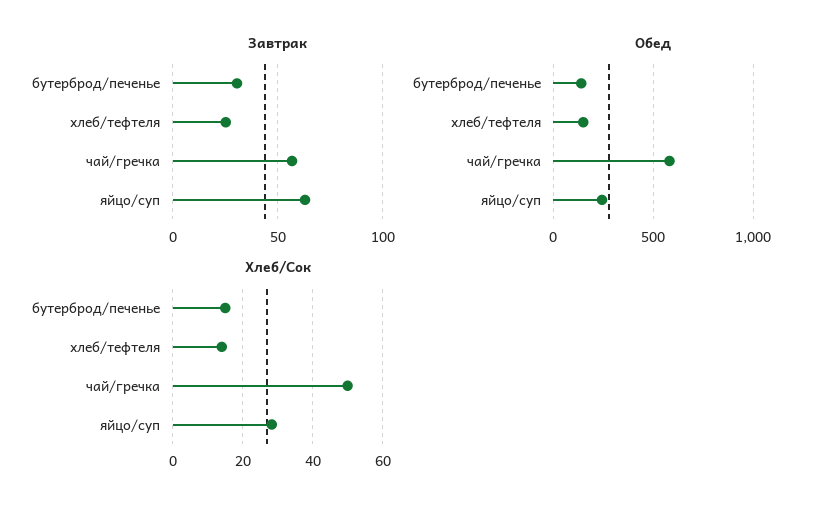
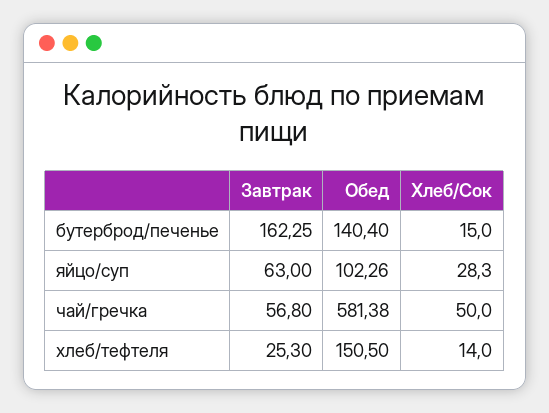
Завтрак, бутерброд/печенье: 30 -> 162.25
Обед, яйцо/суп: 250 -> 102.26

